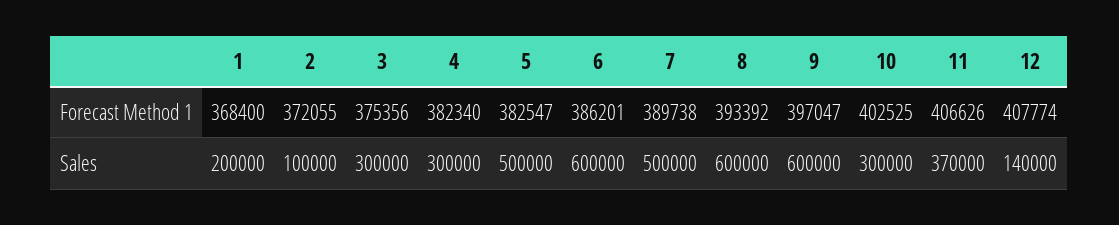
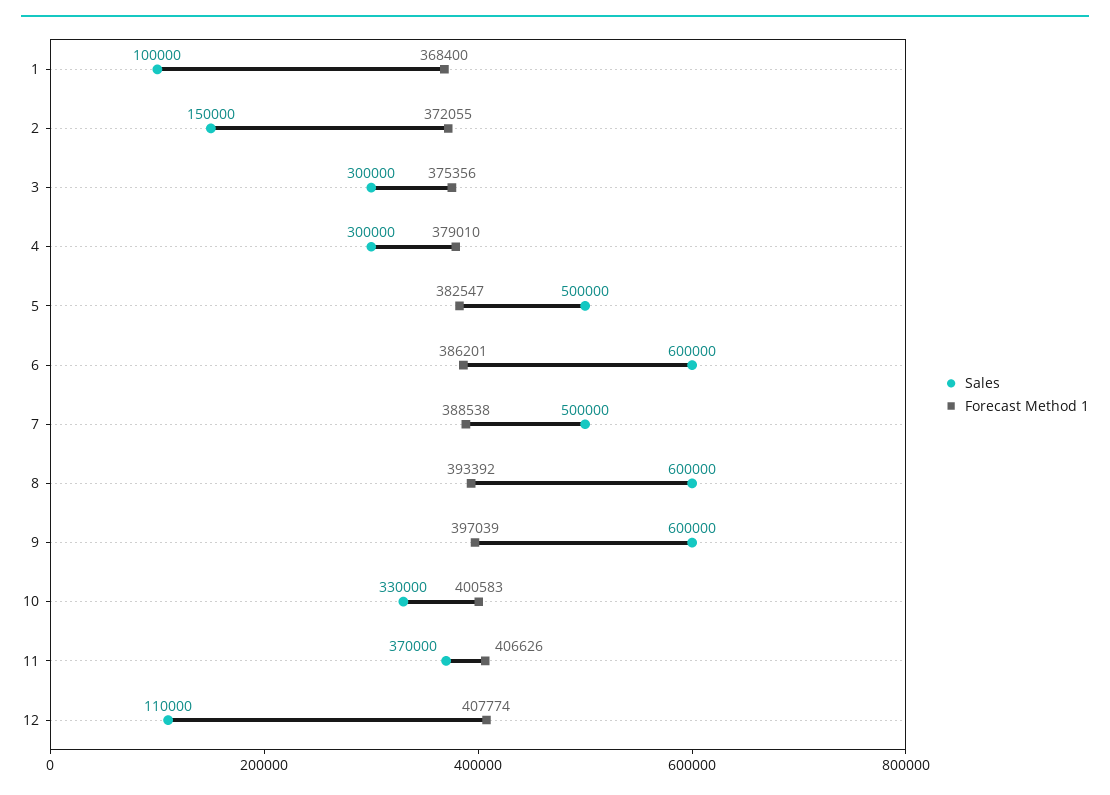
Forecast Method 1, 4: 382340 -> 379010
Forecast Method 1, 7: 389738 -> 388538
Forecast Method 1, 9: 397047 -> 397039
Forecast Method 1, 10: 402525 -> 400583
Sales, 1: 200000 -> 100000
Sales, 2: 100000 -> 150000
Sales, 10: 300000 -> 330000
Sales, 12: 140000 -> 110000

